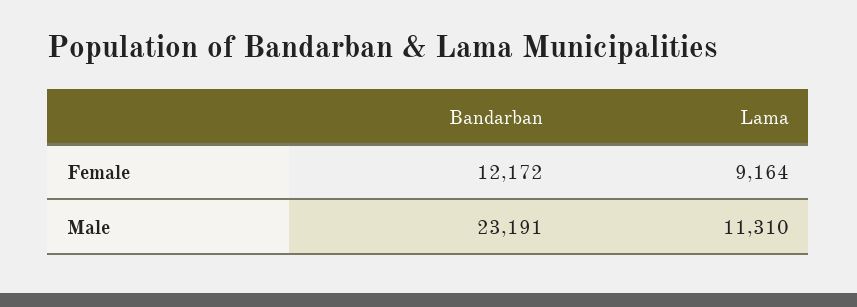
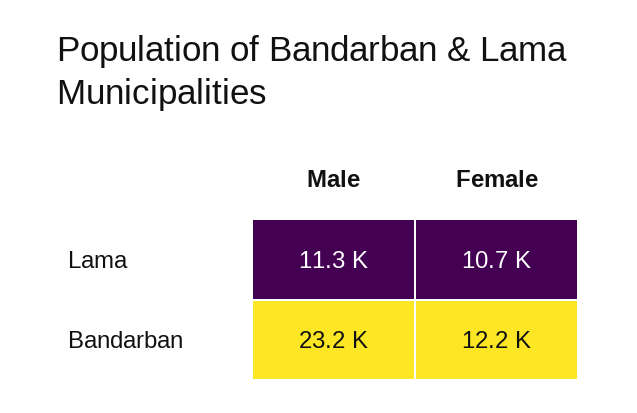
Lama, Female: 9164 -> 10700

